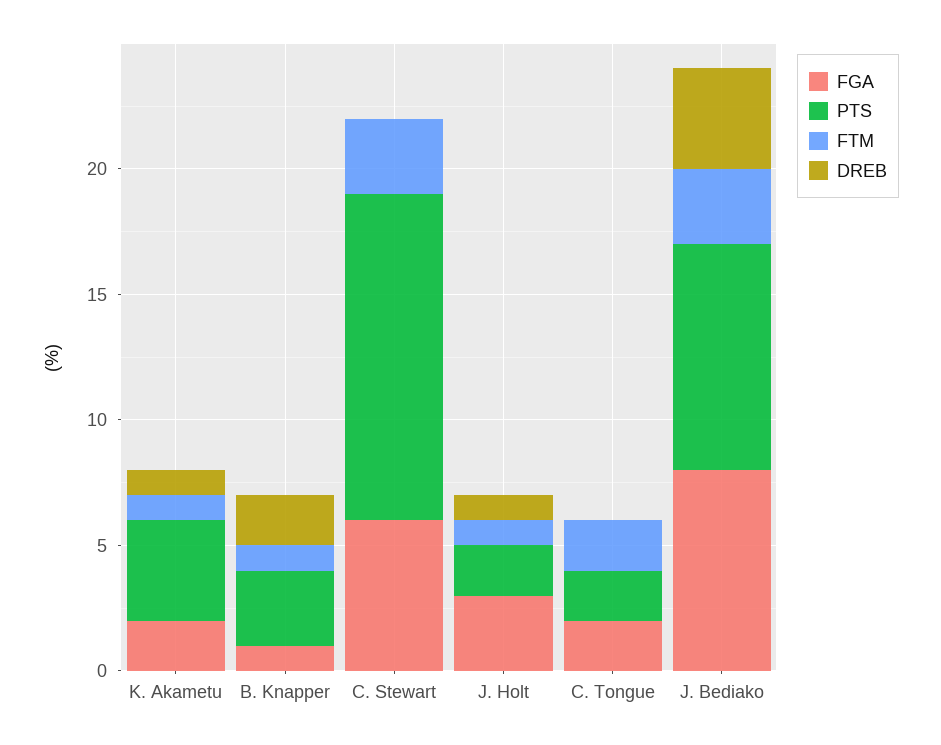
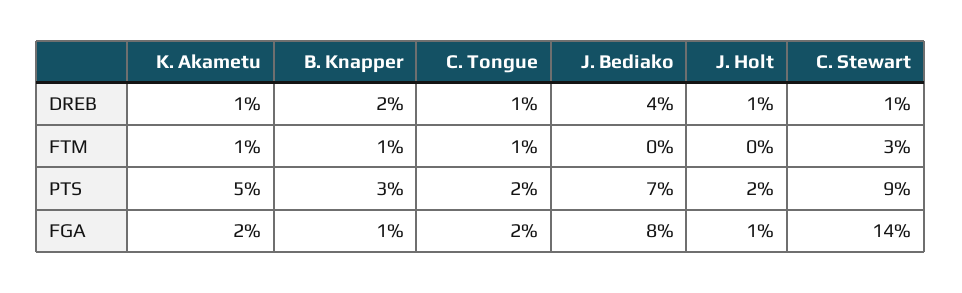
PTS, K. Akametu: 4 -> 5
FGA, C. Stewart: 6 -> 14
PTS, C. Stewart: 13 -> 9
DREB, C. Stewart: 0 -> 1
FGA, J. Holt: 3 -> 1
FTM, J. Holt: 1 -> 0
FTM, C. Tongue: 2 -> 1
DREB, C. Tongue: 0 -> 1
PTS, J. Bediako: 9 -> 7
FTM, J. Bediako: 3 -> 0

